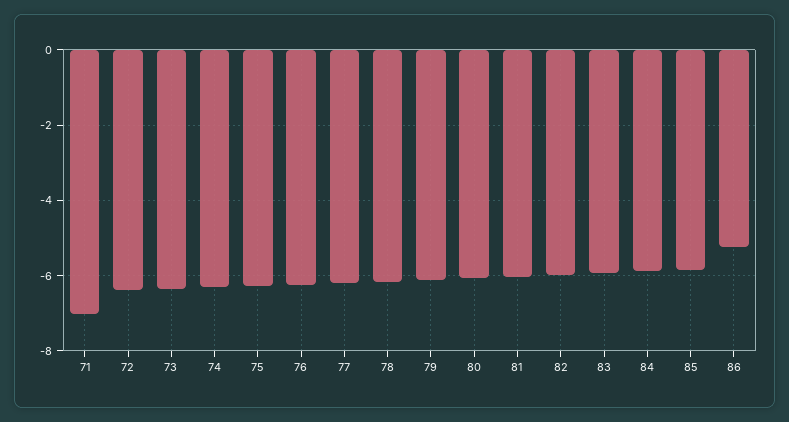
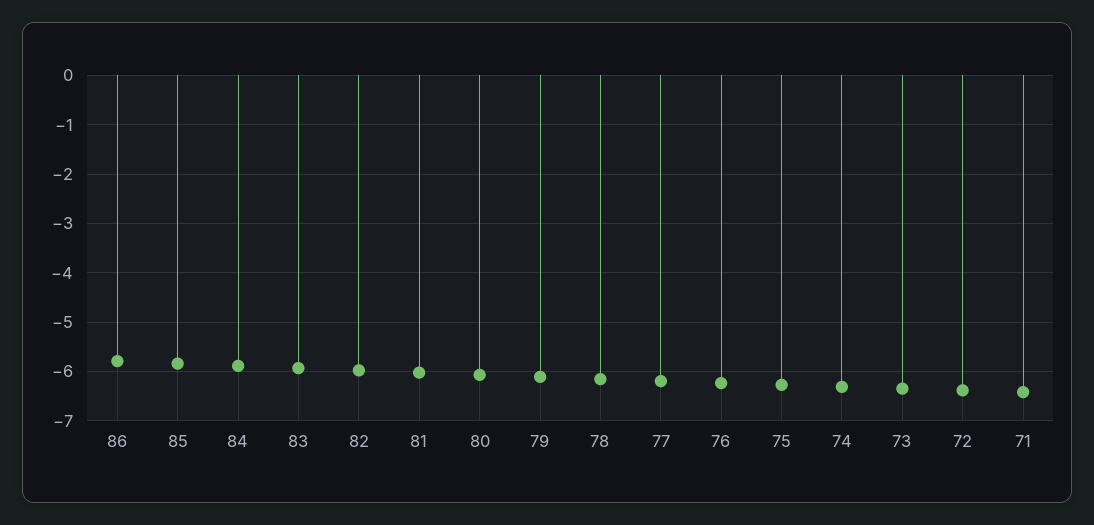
71: -7 -> -6.4
86: -5.2 -> -5.8

